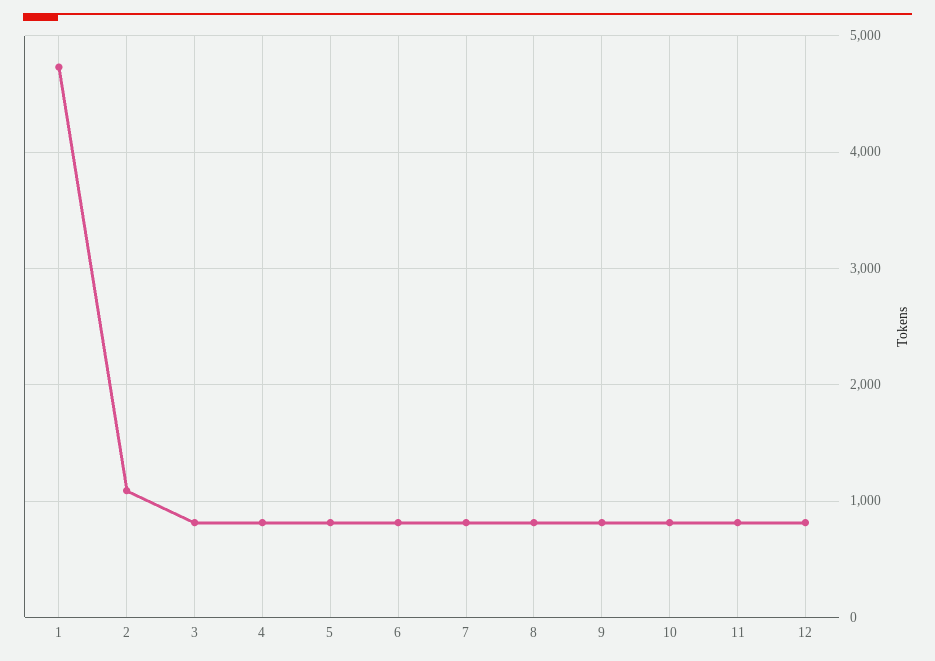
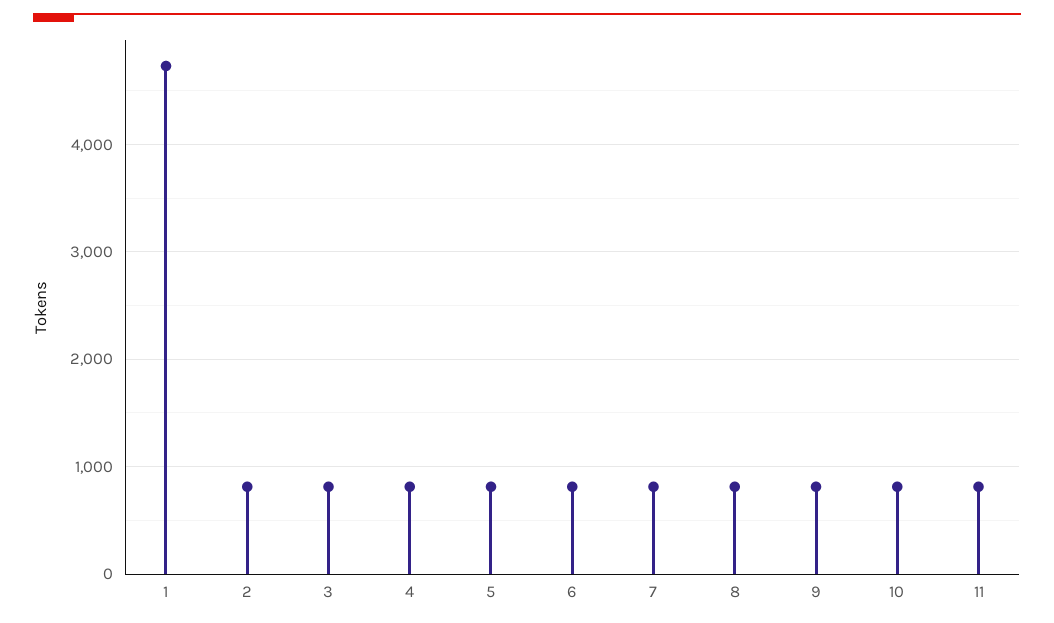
2: 1100 -> 800
12: 800 -> none

